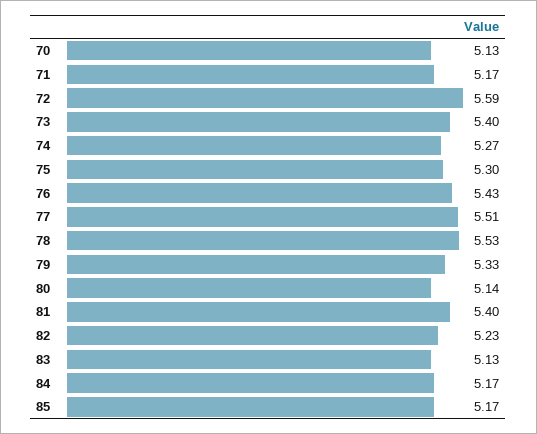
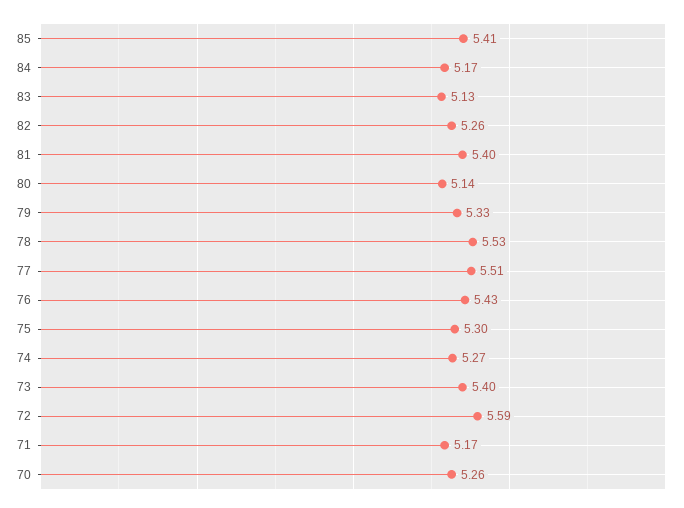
70: 5.13 -> 5.26
82: 5.23 -> 5.26
85: 5.17 -> 5.41

